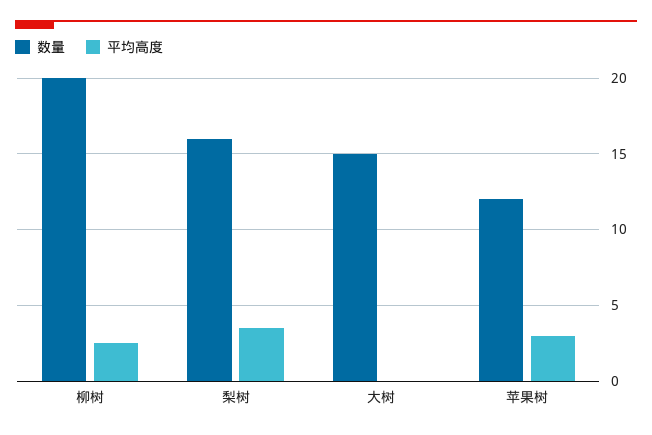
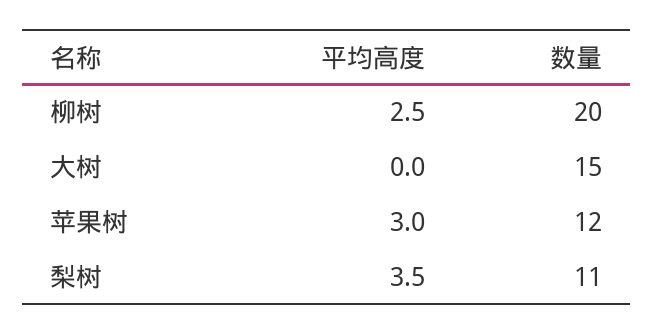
数量, 梨树: 16 -> 11

